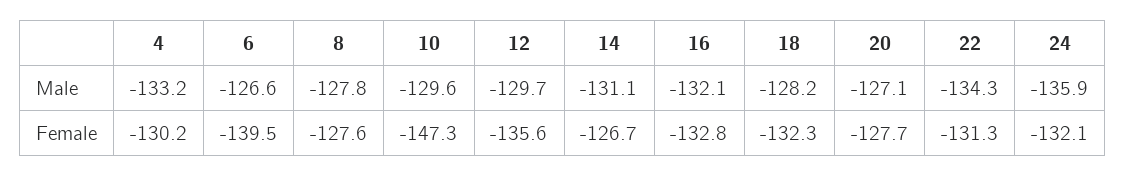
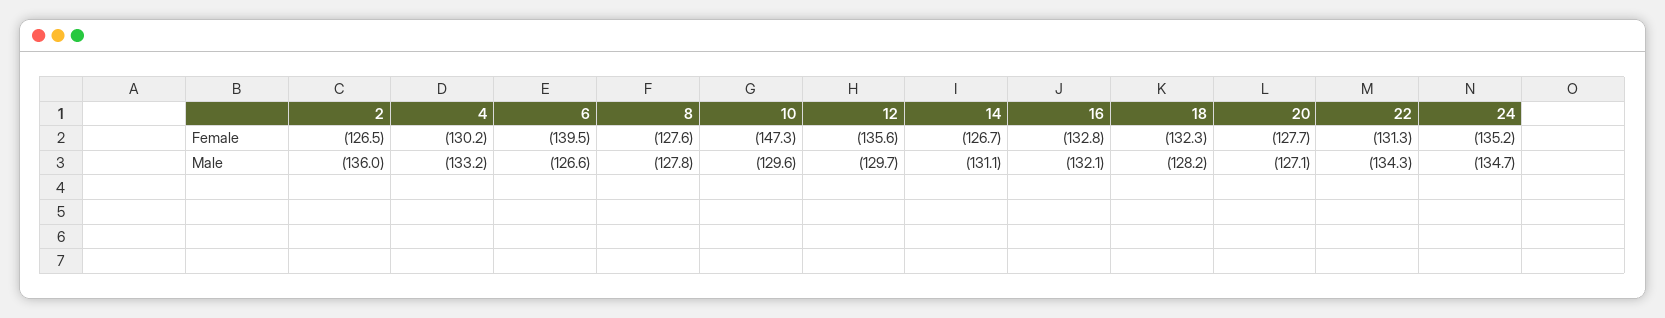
24, Male: -135.9 -> -134.7
24, Female: -132.1 -> -135.2
2, Female: none -> -126.5
2, Male: none -> -136

